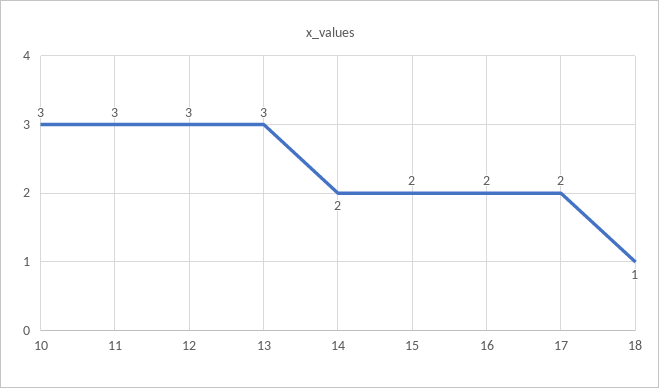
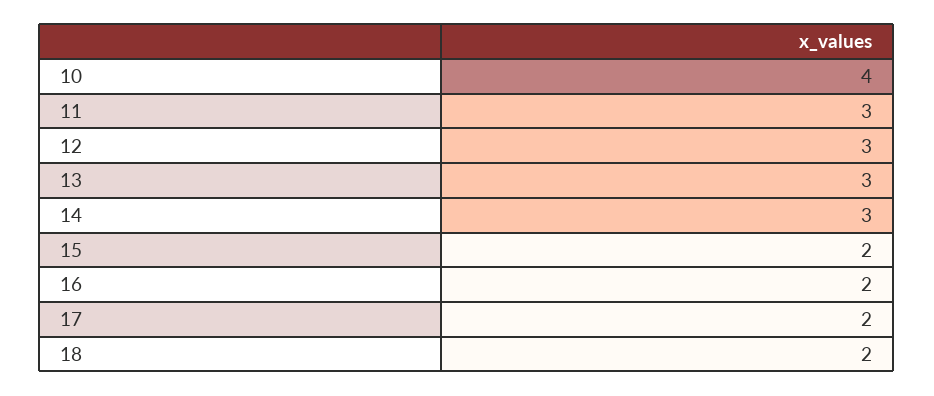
10: 3 -> 4
14: 2 -> 3
18: 1 -> 2

